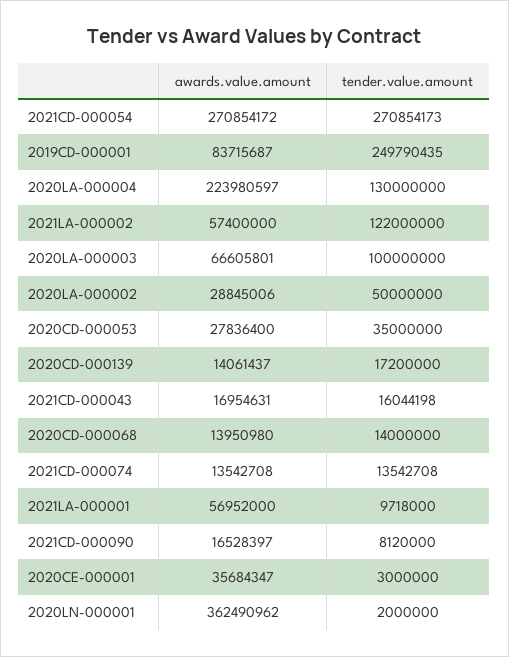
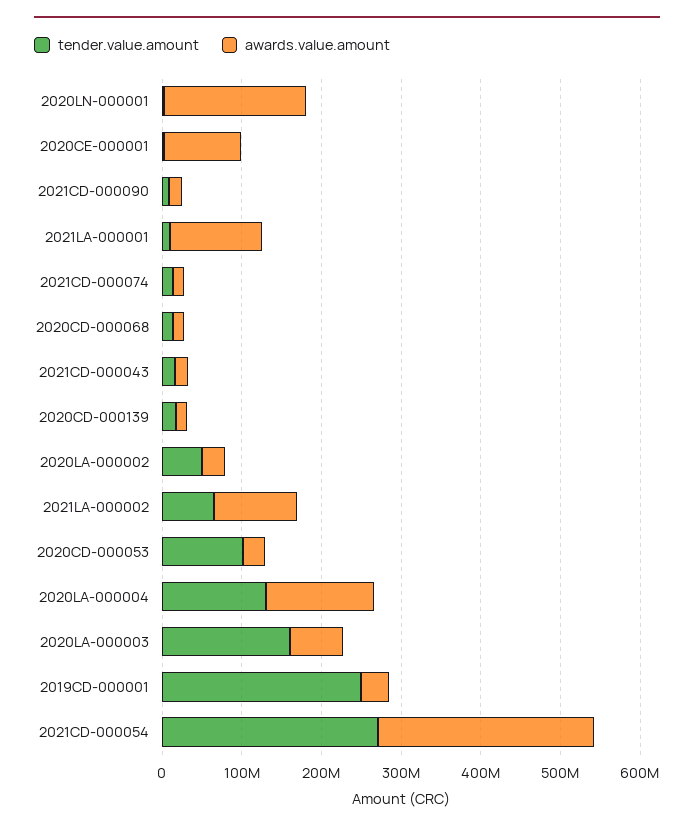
awards.value.amount, 2019CD-000001: 83715687 -> 40000000
awards.value.amount, 2020LA-000004: 223980597 -> 140000000
awards.value.amount, 2021LA-000002: 57400000 -> 100000000
tender.value.amount, 2021LA-000002: 122000000 -> 60000000
tender.value.amount, 2020LA-000003: 100000000 -> 160000000
tender.value.amount, 2020CD-000053: 35000000 -> 100000000
awards.value.amount, 2021LA-000001: 56952000 -> 120000000
awards.value.amount, 2020CE-000001: 35684347 -> 100000000
awards.value.amount, 2020LN-000001: 362490962 -> 180000000

